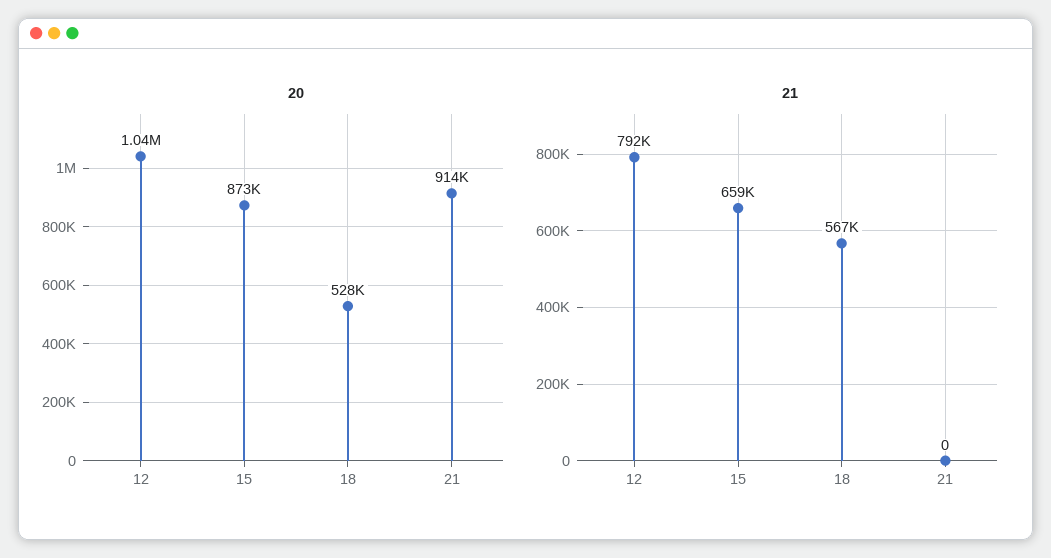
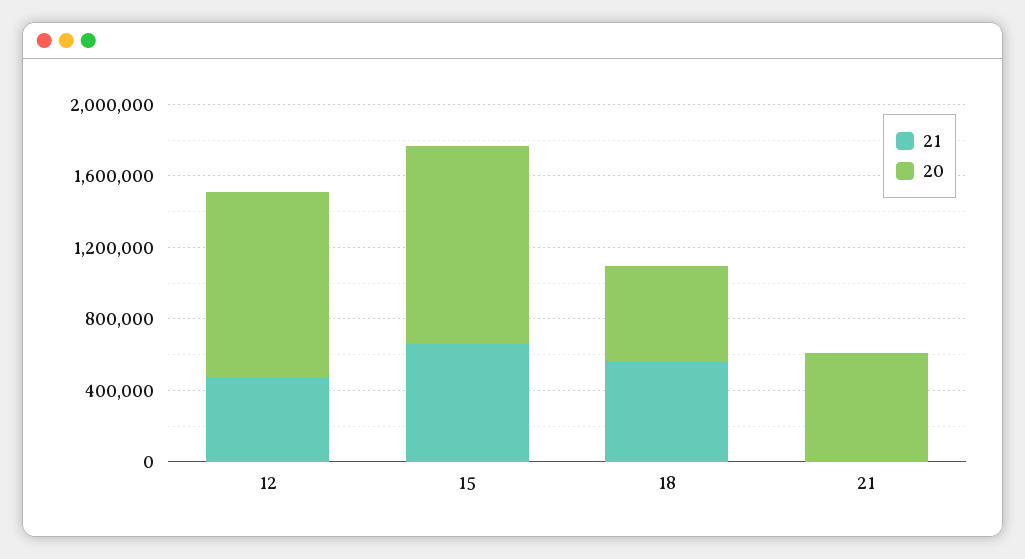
20, 15: 873000 -> 1100000
20, 21: 914000 -> 600000
21, 12: 792000 -> 500000

